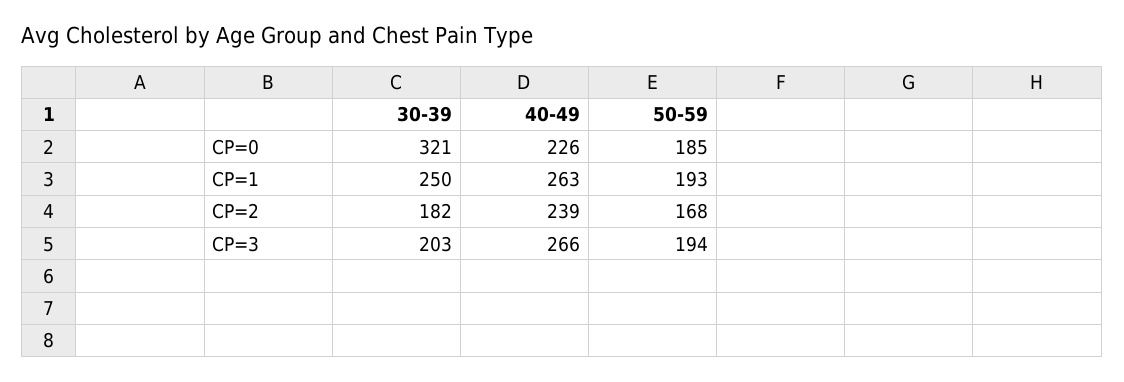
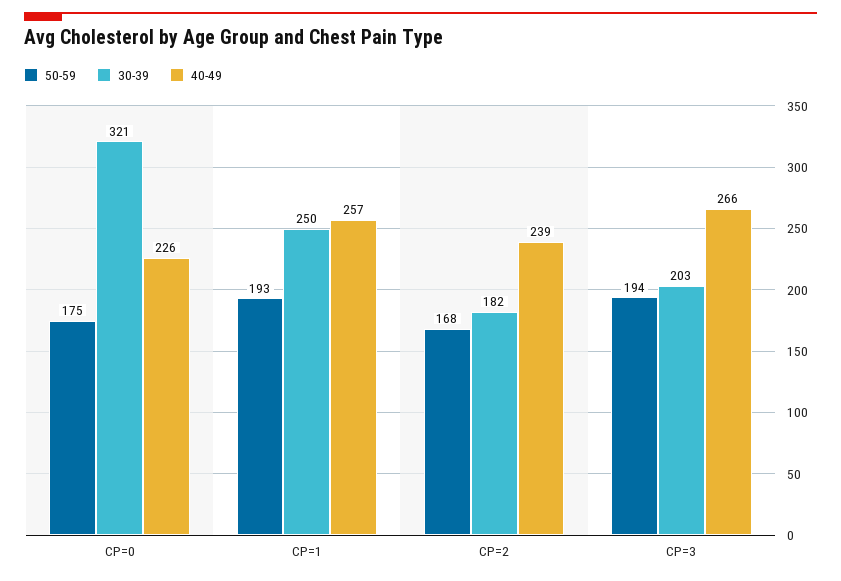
50-59, CP=0: 185 -> 175
40-49, CP=1: 263 -> 257

